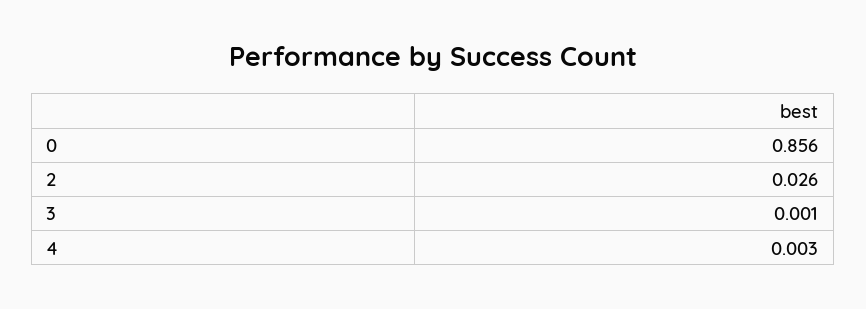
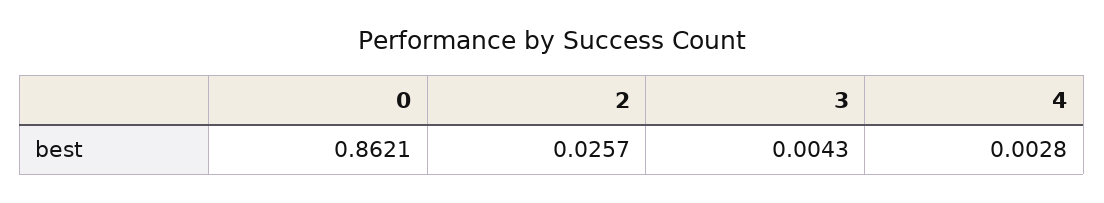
0: 0.856 -> 0.8621
3: 0.001 -> 0.0043

